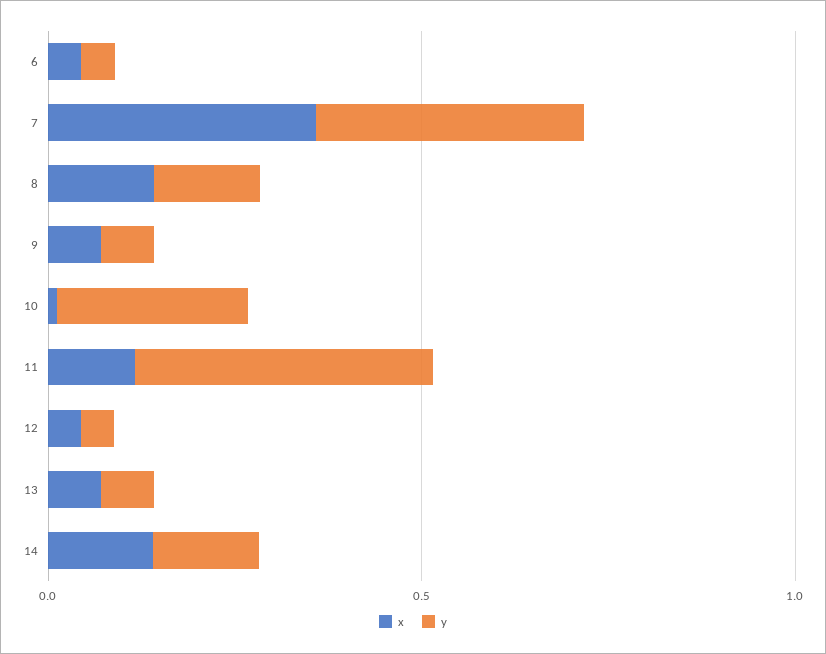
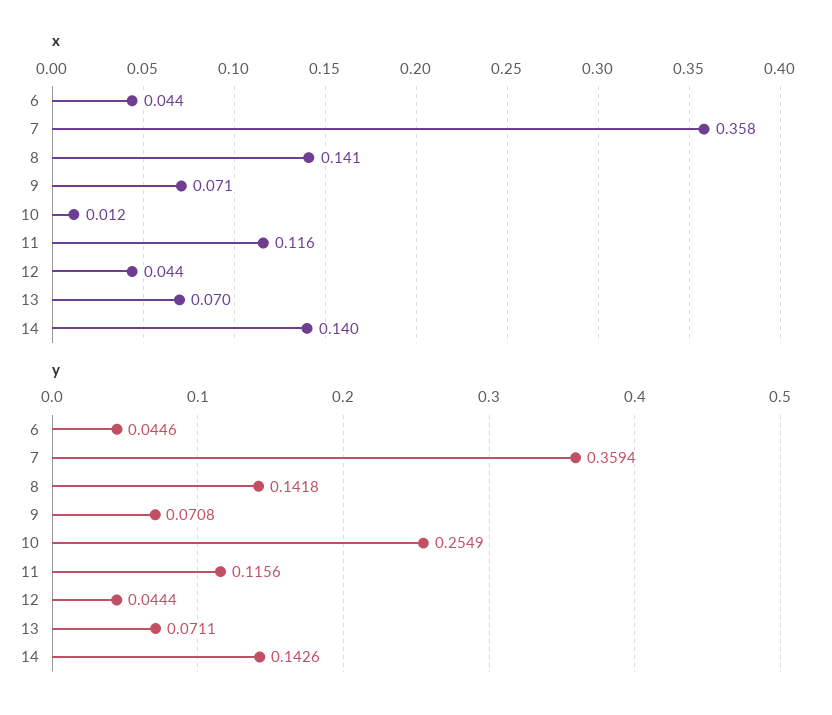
y, 11: 0.4 -> 0.1156

